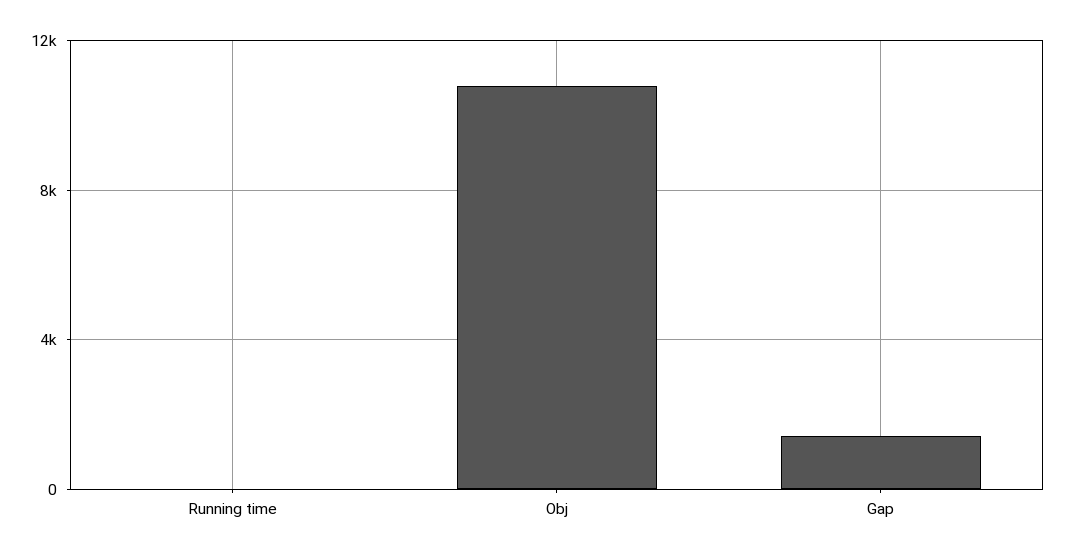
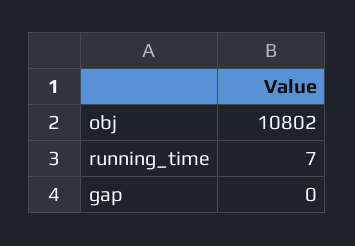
Gap: 1500 -> 0

